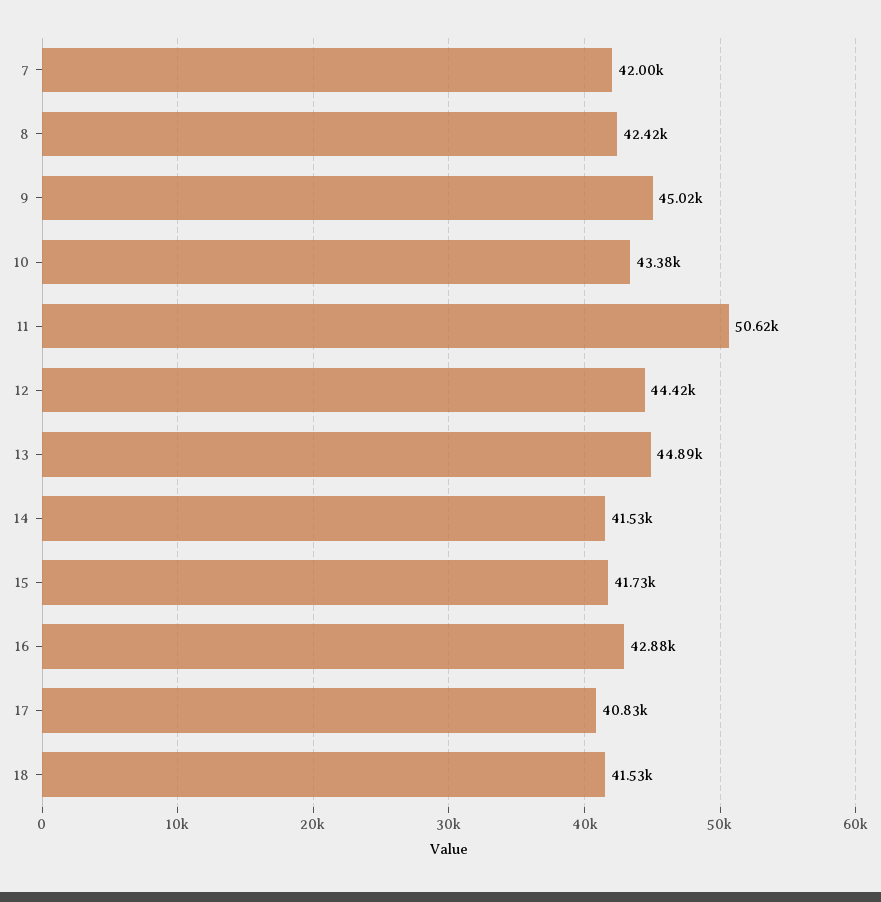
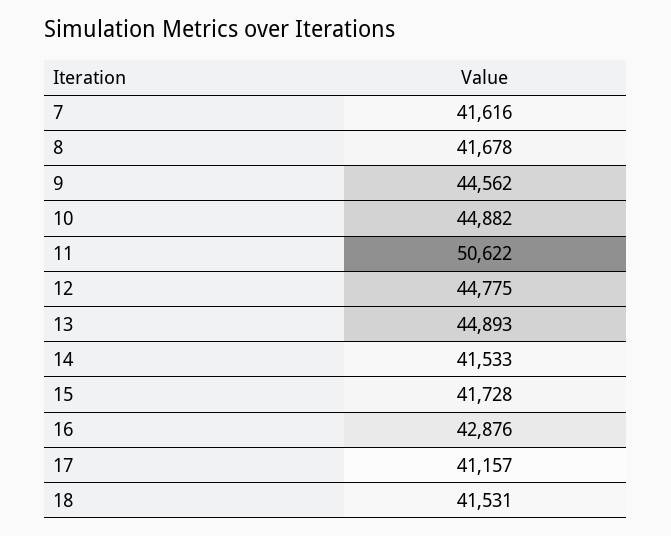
7: 42000 -> 41616
8: 42420 -> 41678
9: 45020 -> 44562
10: 43380 -> 44882
12: 44420 -> 44775
17: 40830 -> 41157

